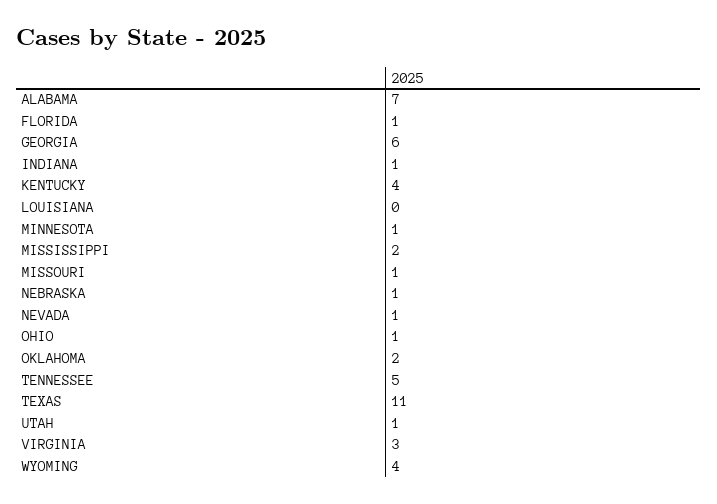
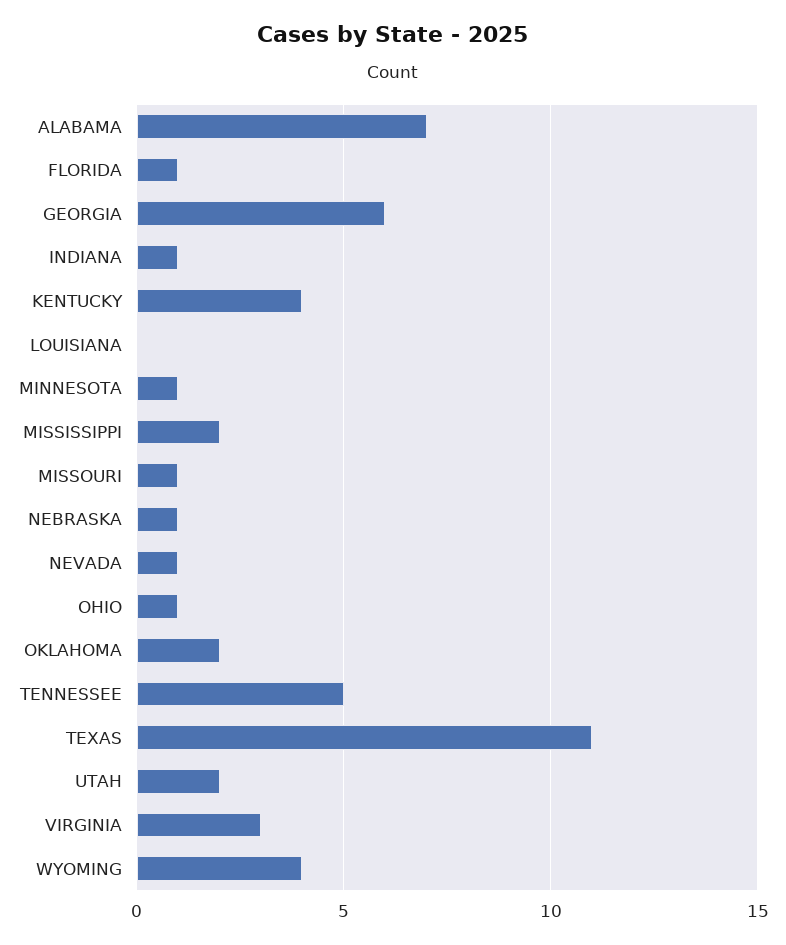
UTAH: 1 -> 2

